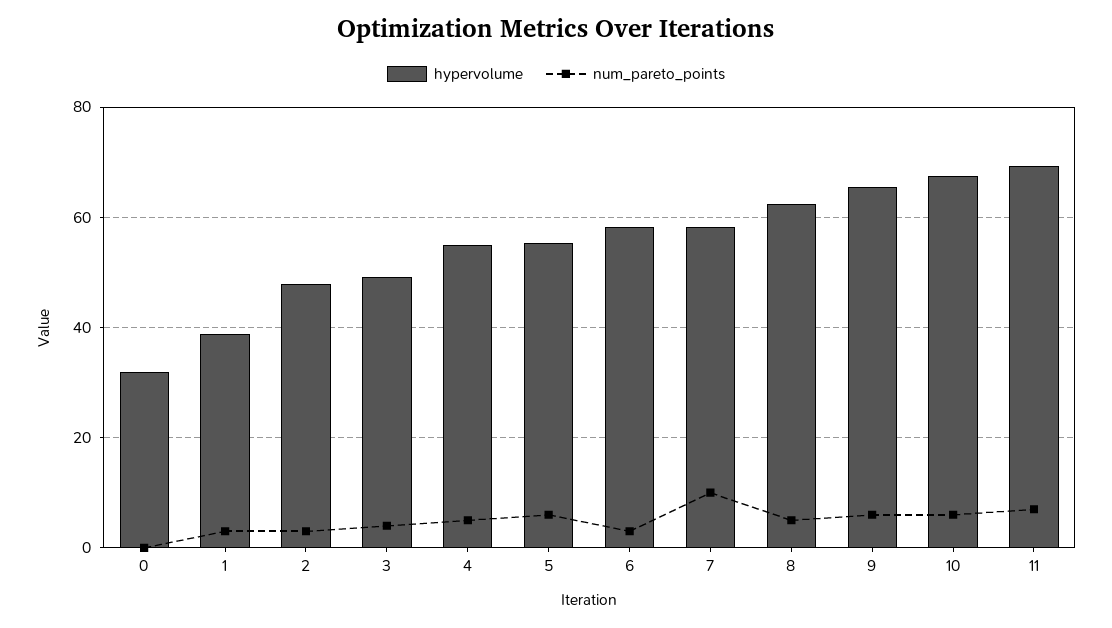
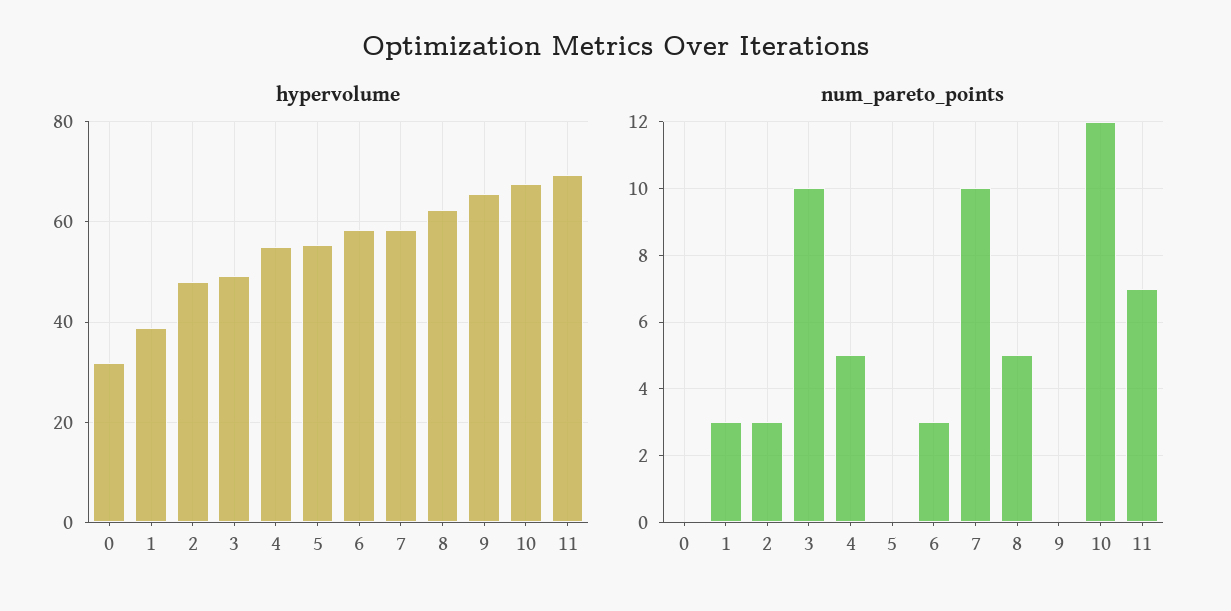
num_pareto_points, 3: 4 -> 10
num_pareto_points, 5: 6 -> 0
num_pareto_points, 9: 6 -> 0
num_pareto_points, 10: 6 -> 12

